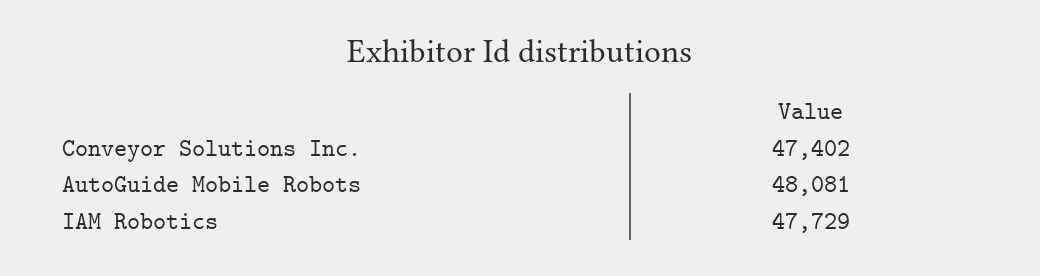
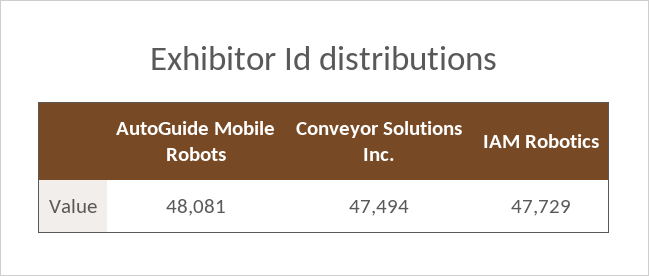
Conveyor Solutions Inc.: 47402 -> 47494

